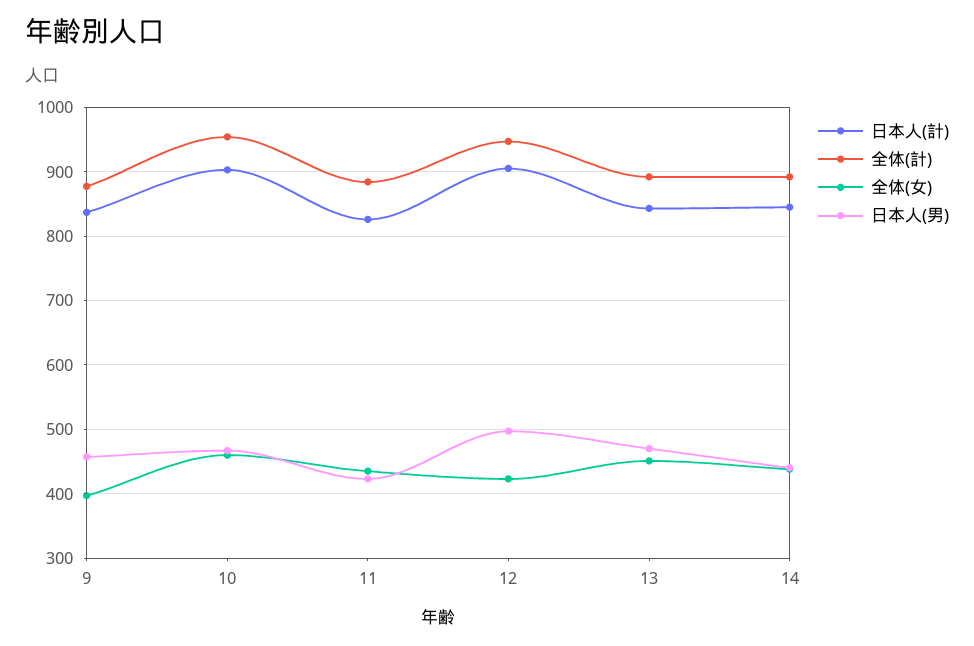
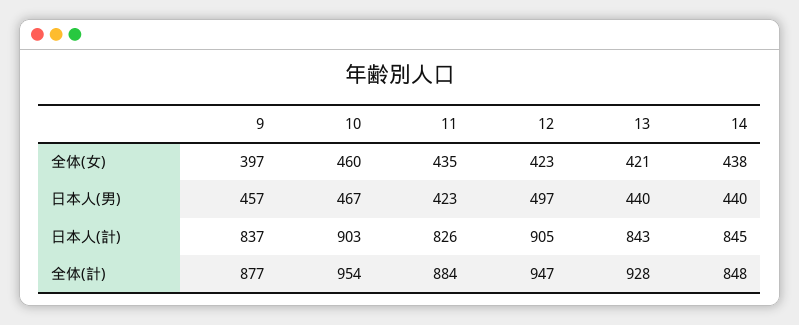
全体(計), 13: 890 -> 928
全体(女), 13: 450 -> 421
日本人(男), 13: 470 -> 440
全体(計), 14: 890 -> 848

